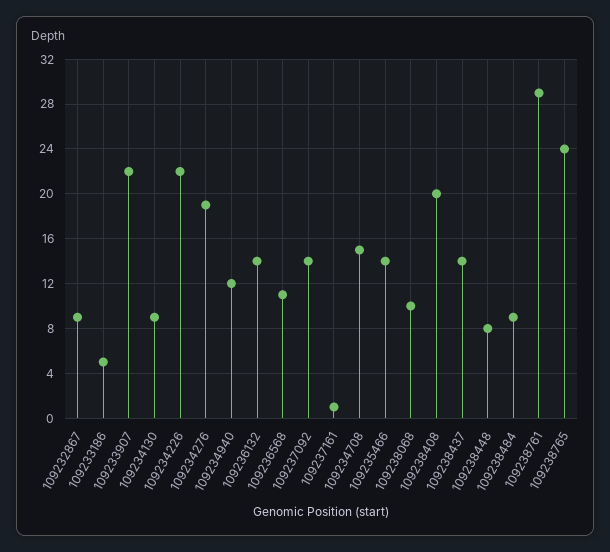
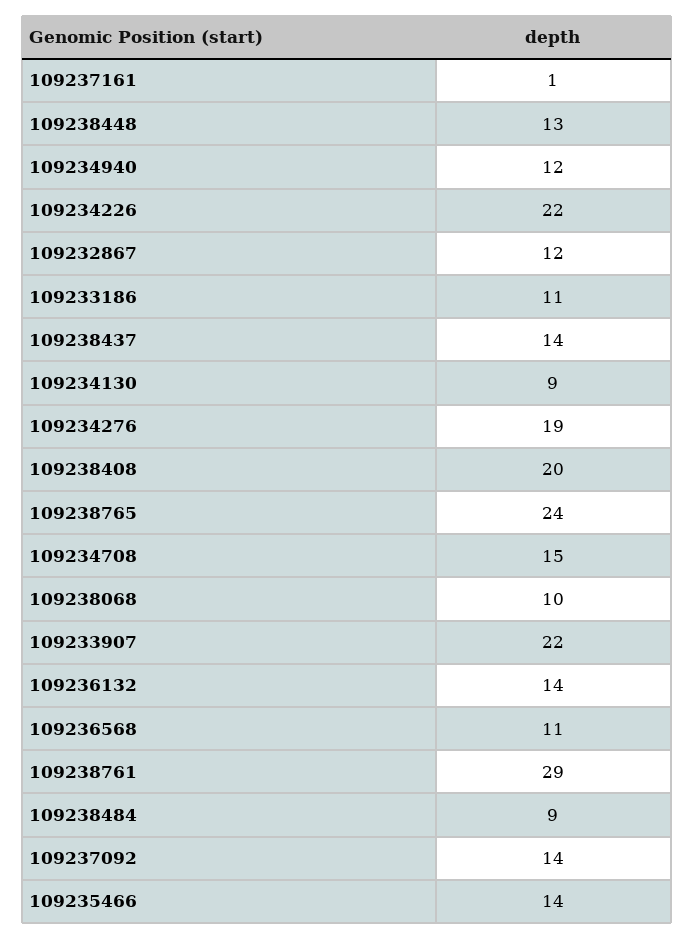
109232867: 9 -> 12
109233186: 5 -> 11
109238448: 8 -> 13

